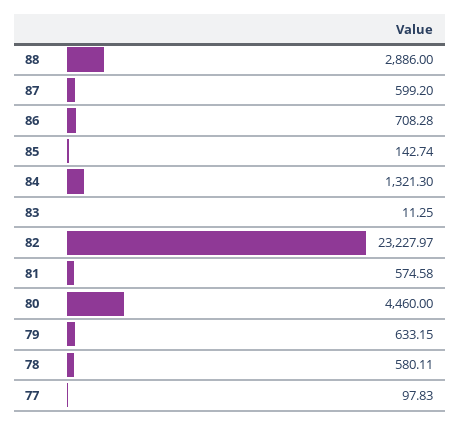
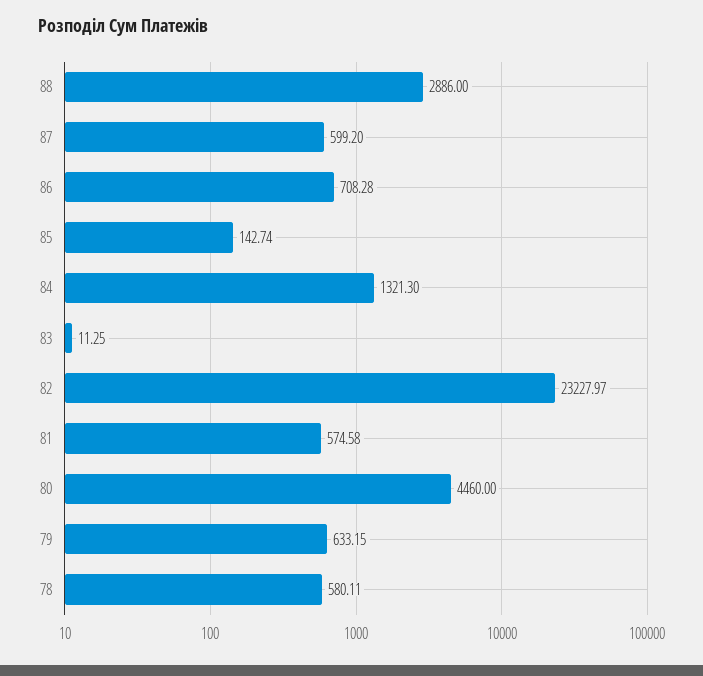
77: 97.83 -> none

